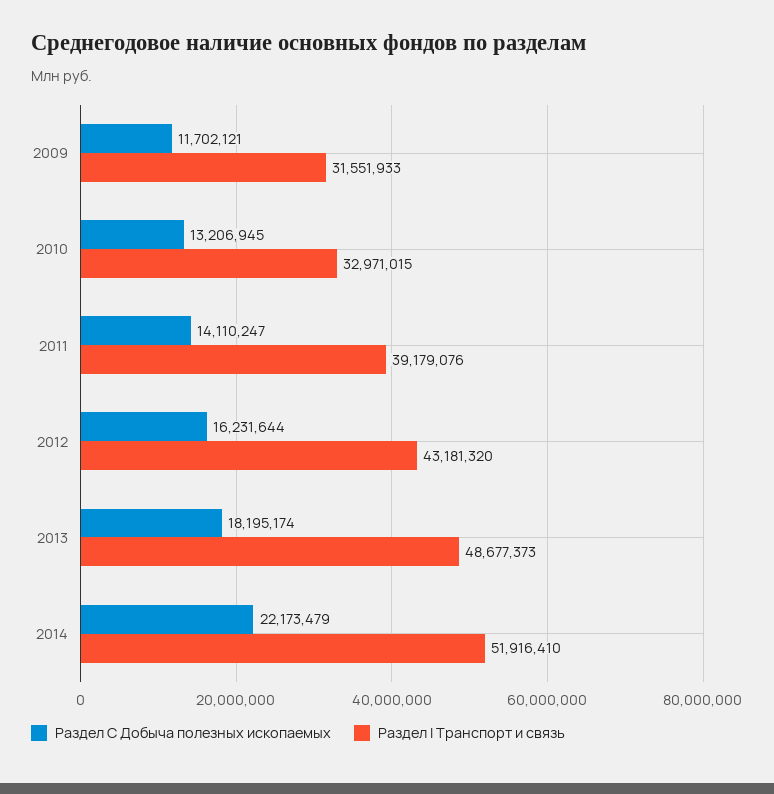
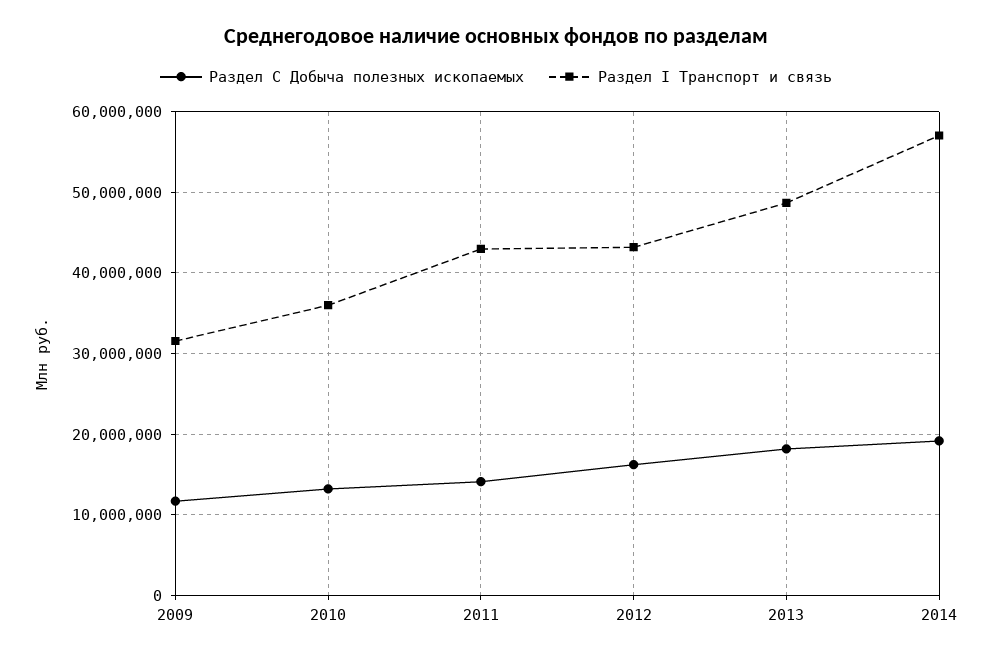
Раздел I Транспорт и связь, 2010: 32971015 -> 36000000
Раздел I Транспорт и связь, 2011: 39179076 -> 43000000
Раздел С Добыча полезных ископаемых, 2014: 22173479 -> 19000000
Раздел I Транспорт и связь, 2014: 51916410 -> 57000000

